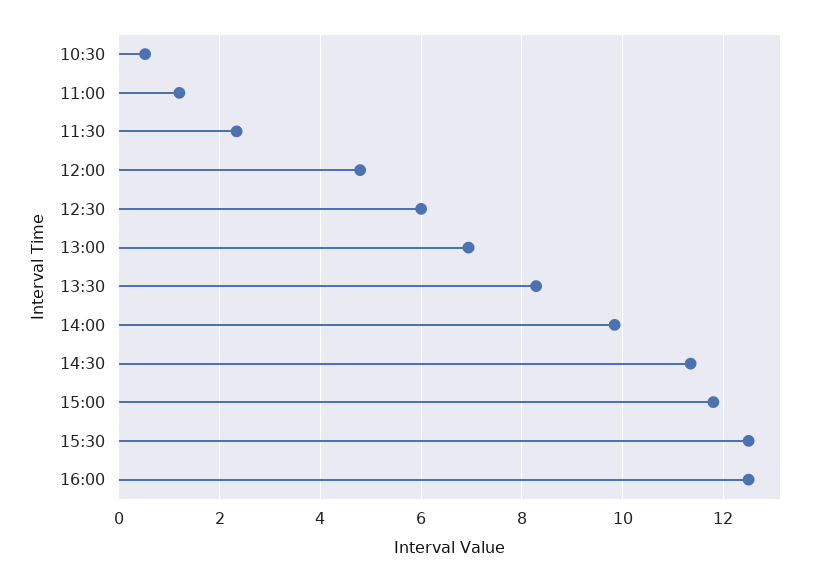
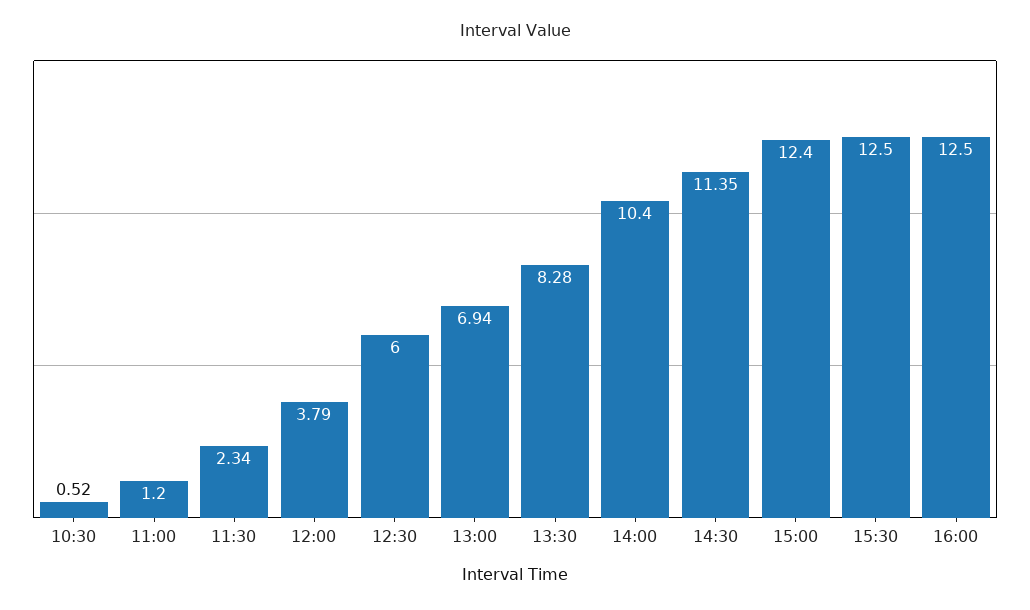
12:00: 4.8 -> 3.79
14:00: 9.8 -> 10.4
15:00: 11.8 -> 12.4

